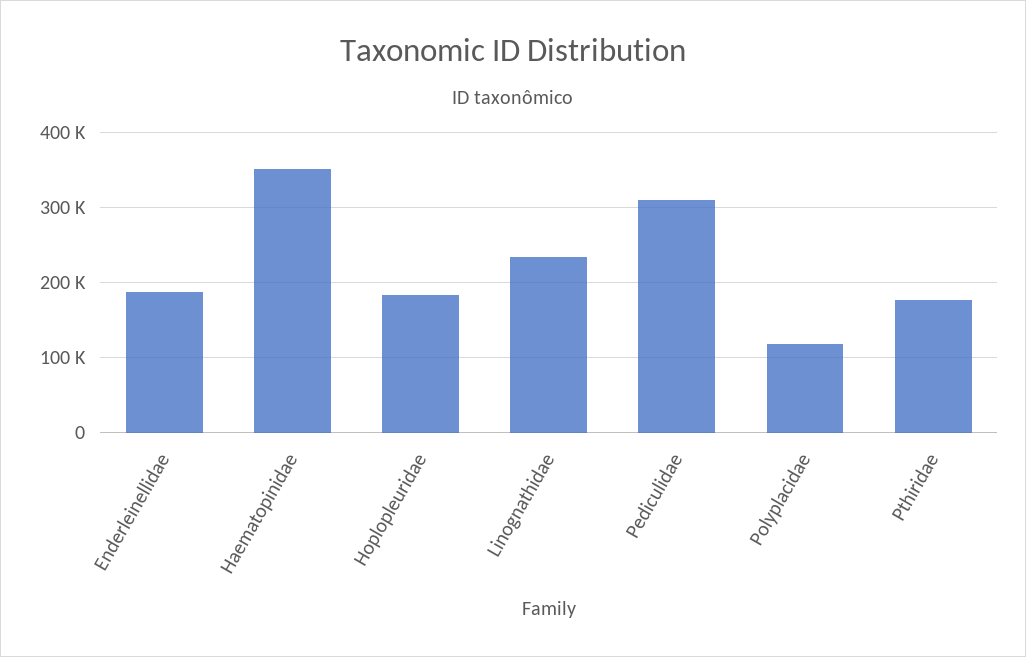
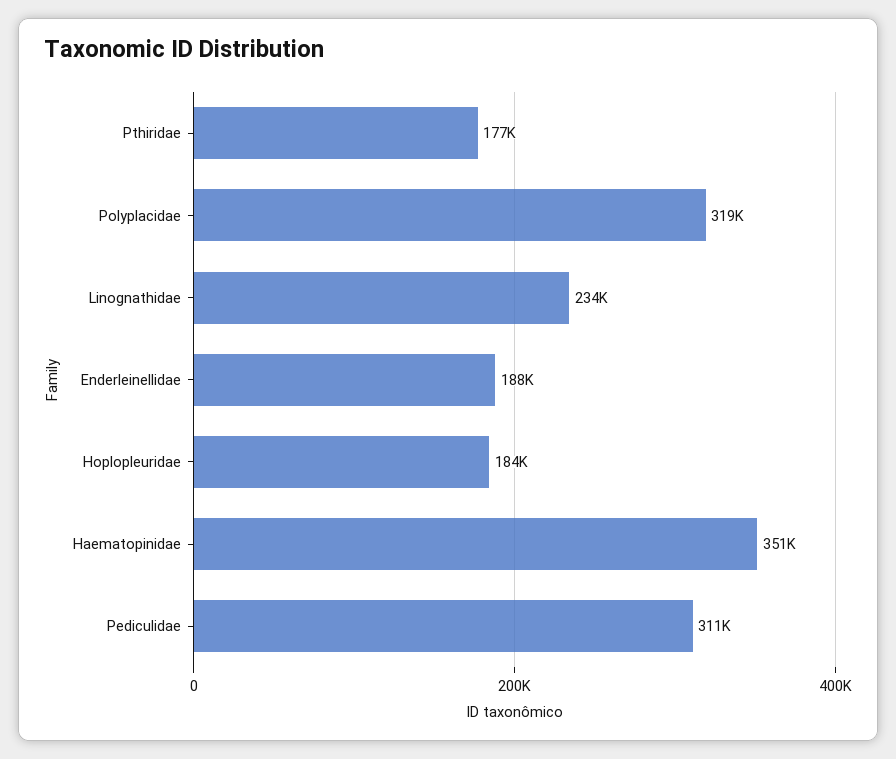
Polyplacidae: 120000 -> 319000

